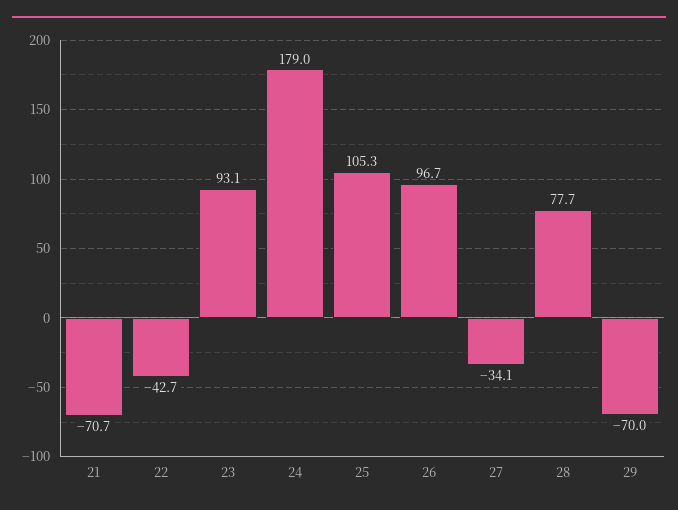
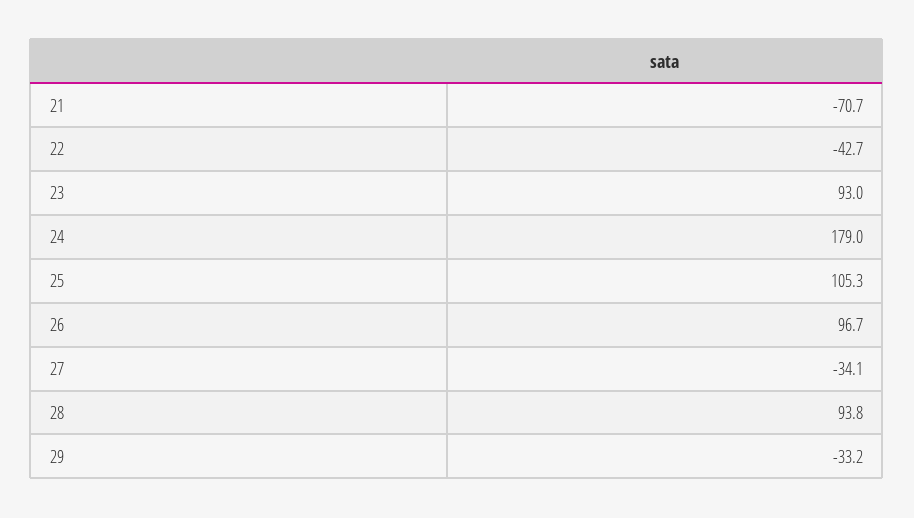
23: 93.1 -> 93
28: 77.7 -> 93.8
29: -70 -> -33.2

